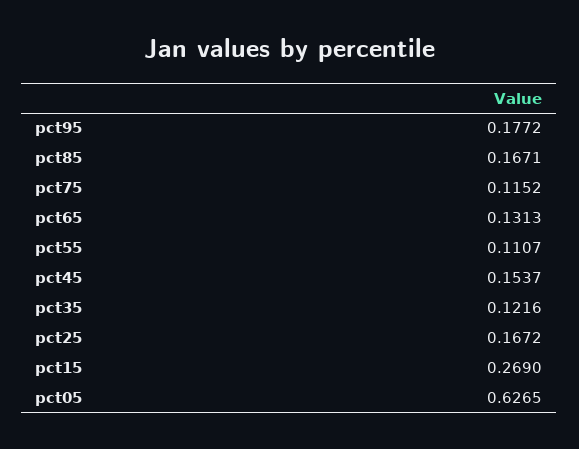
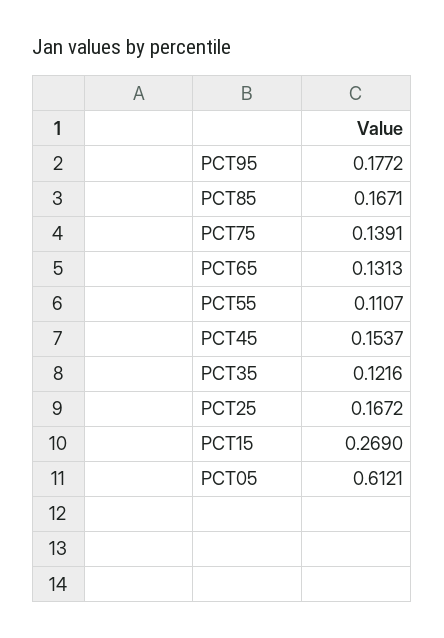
pct75: 0.1152 -> 0.1391
pct05: 0.6265 -> 0.6121

